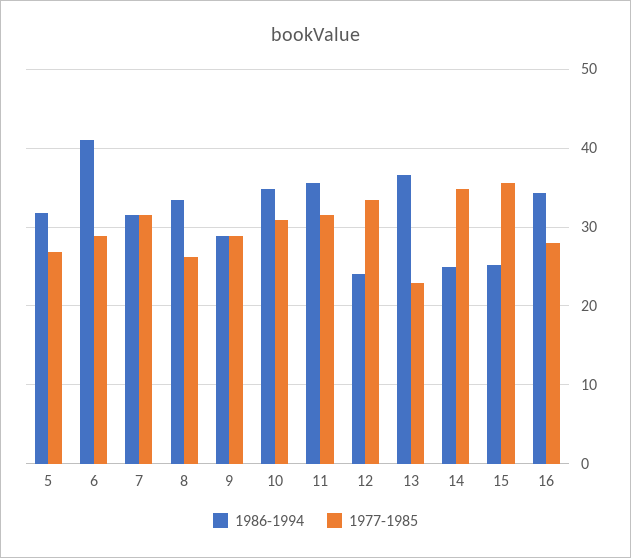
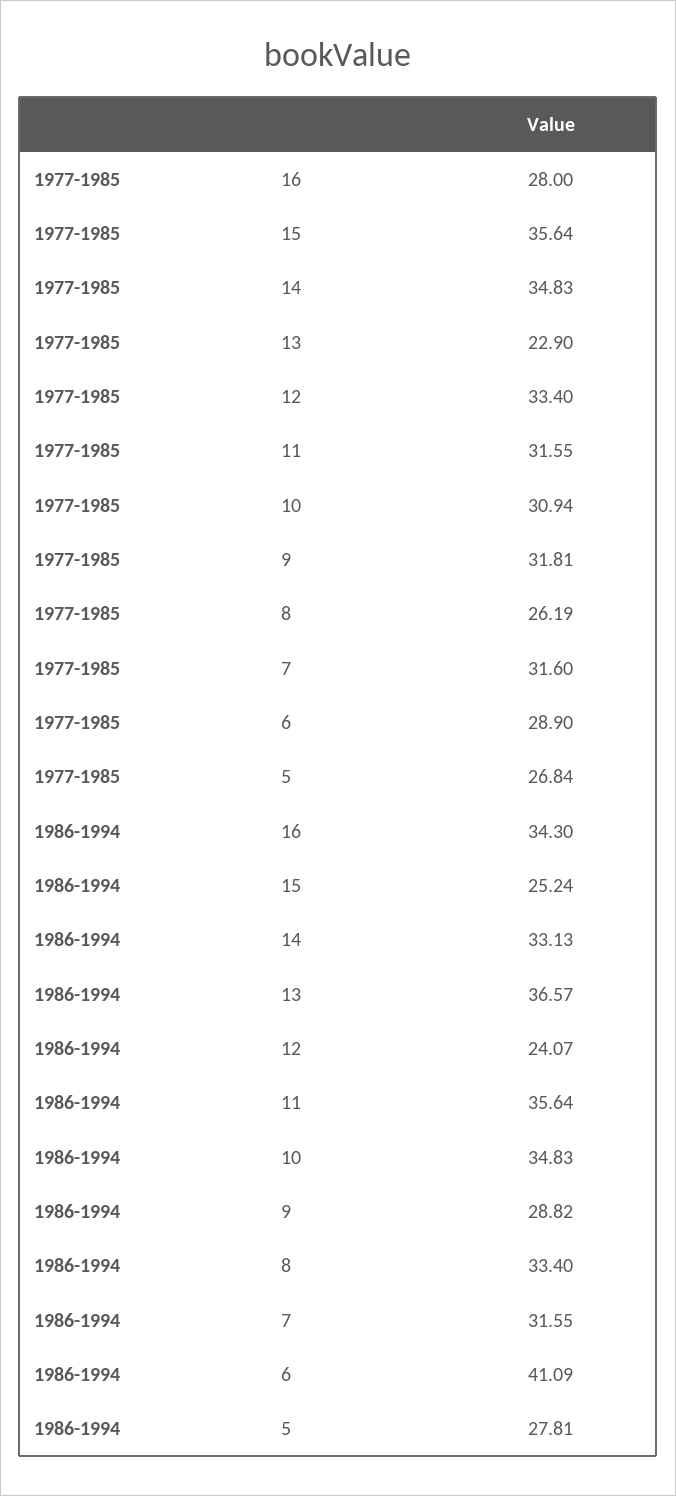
1986-1994, 5: 32 -> 27.81
1977-1985, 9: 29 -> 31.81
1986-1994, 14: 25 -> 33.13

